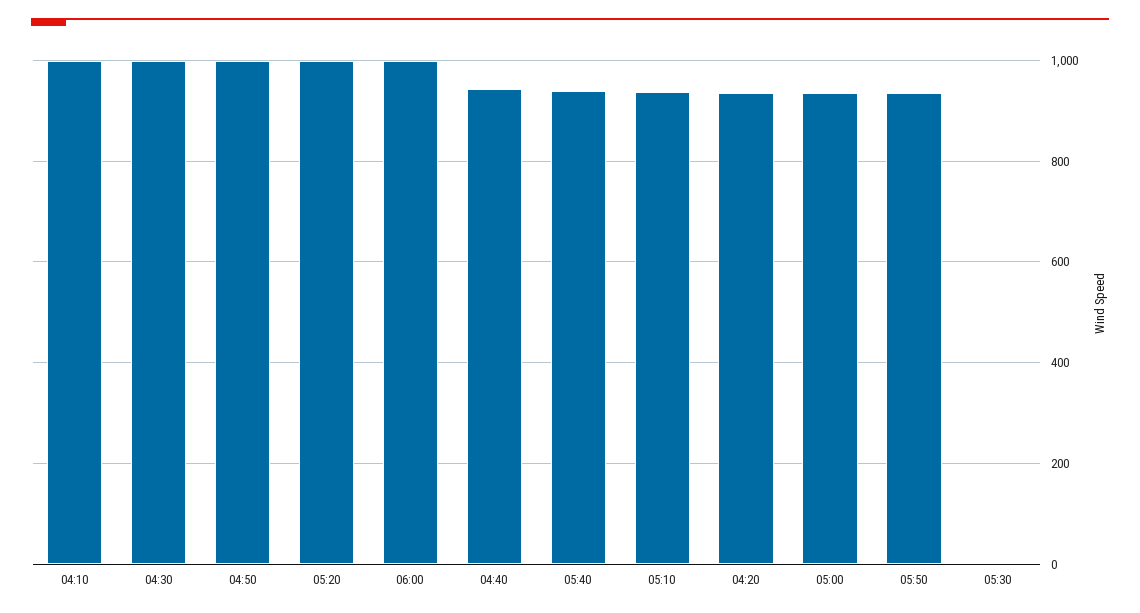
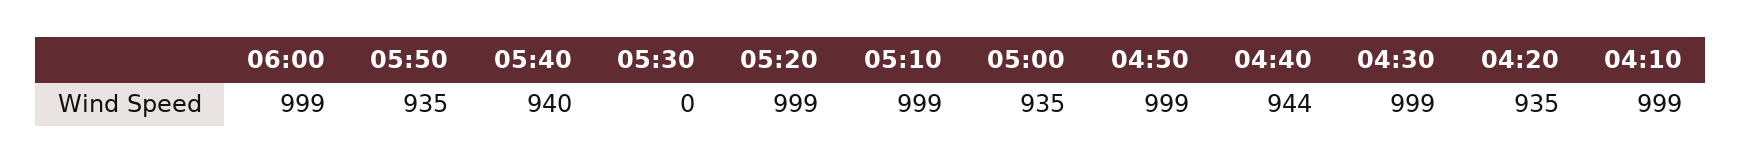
05:10: 940 -> 999

